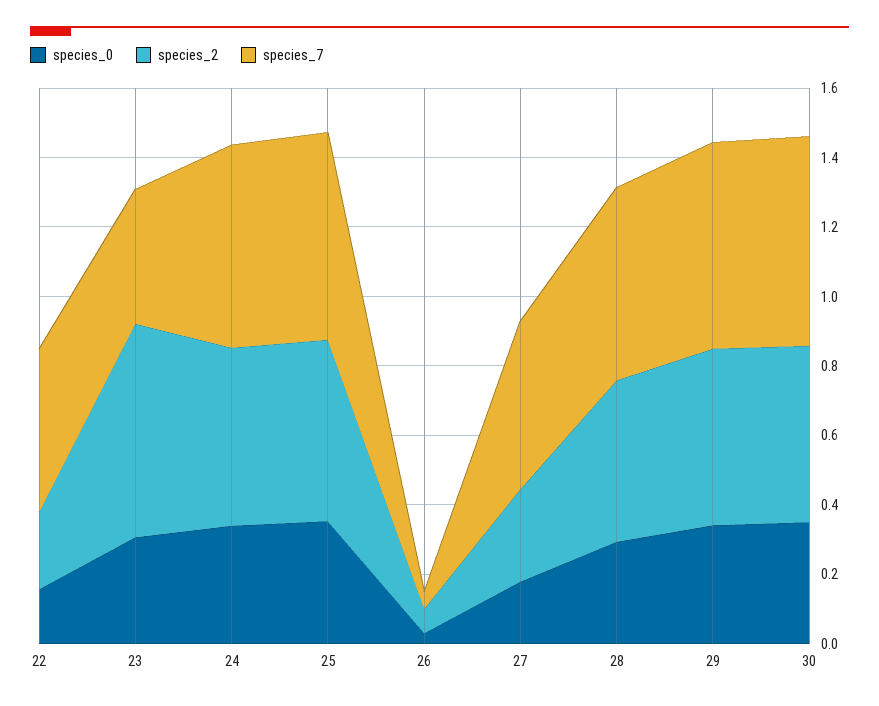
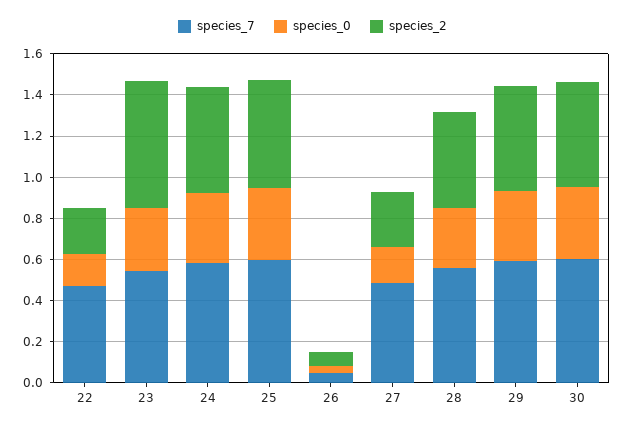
species_7, 23: 0.4 -> 0.55

